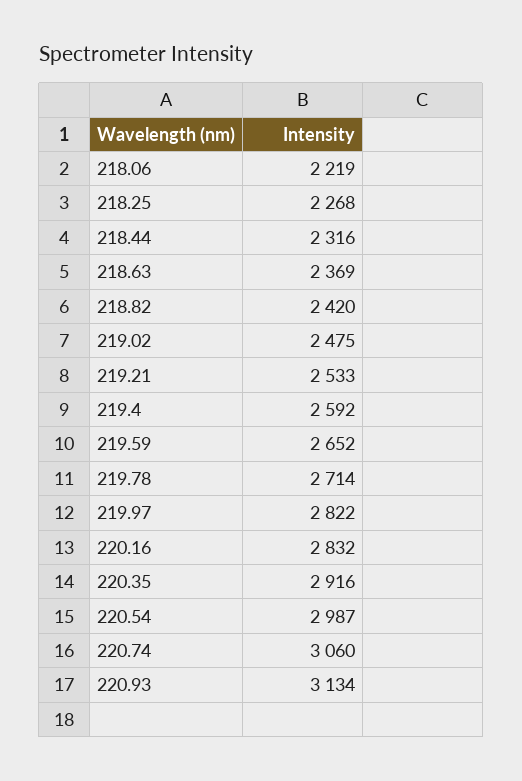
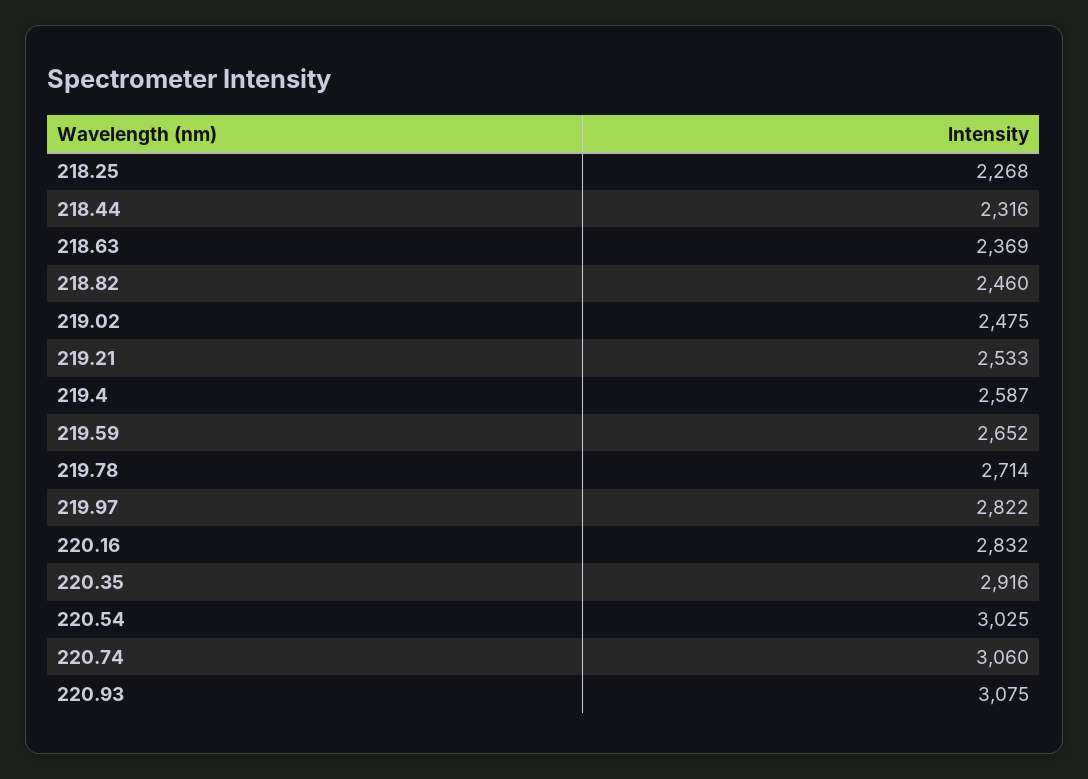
218.06: 2219 -> none
218.82: 2420 -> 2460
219.4: 2592 -> 2587
220.54: 2987 -> 3025
220.93: 3134 -> 3075

